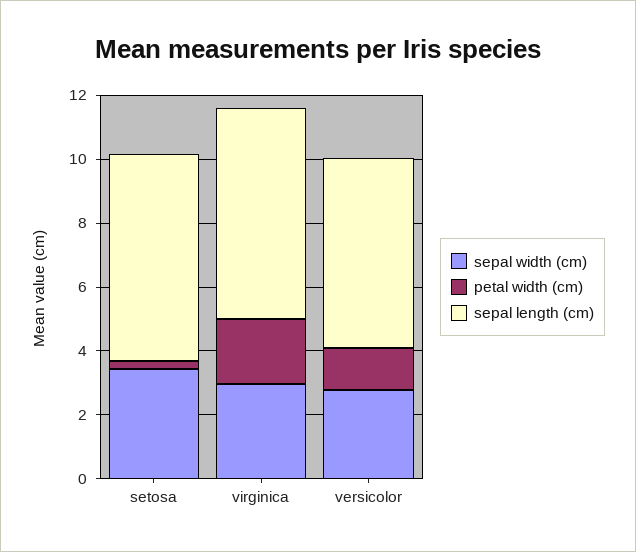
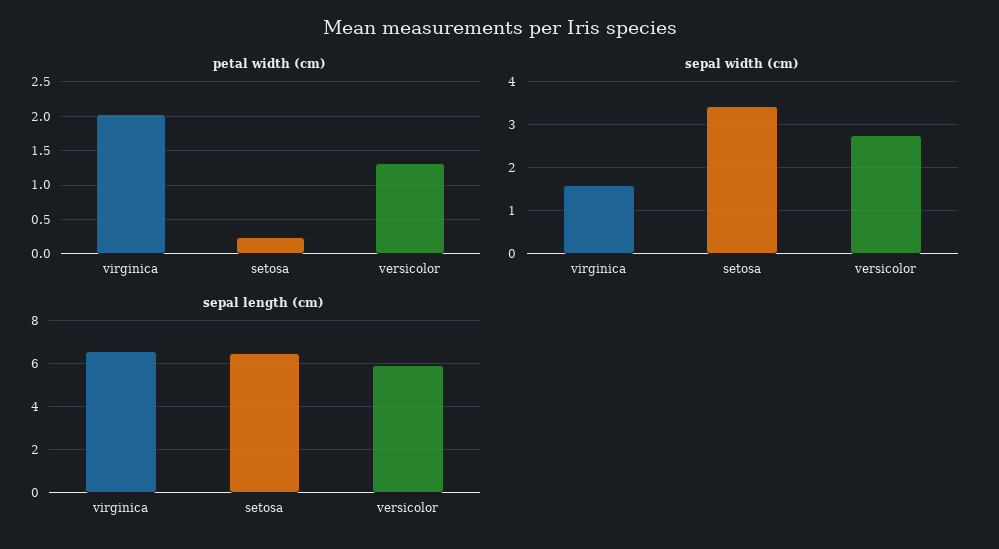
sepal width (cm), virginica: 3 -> 1.6

